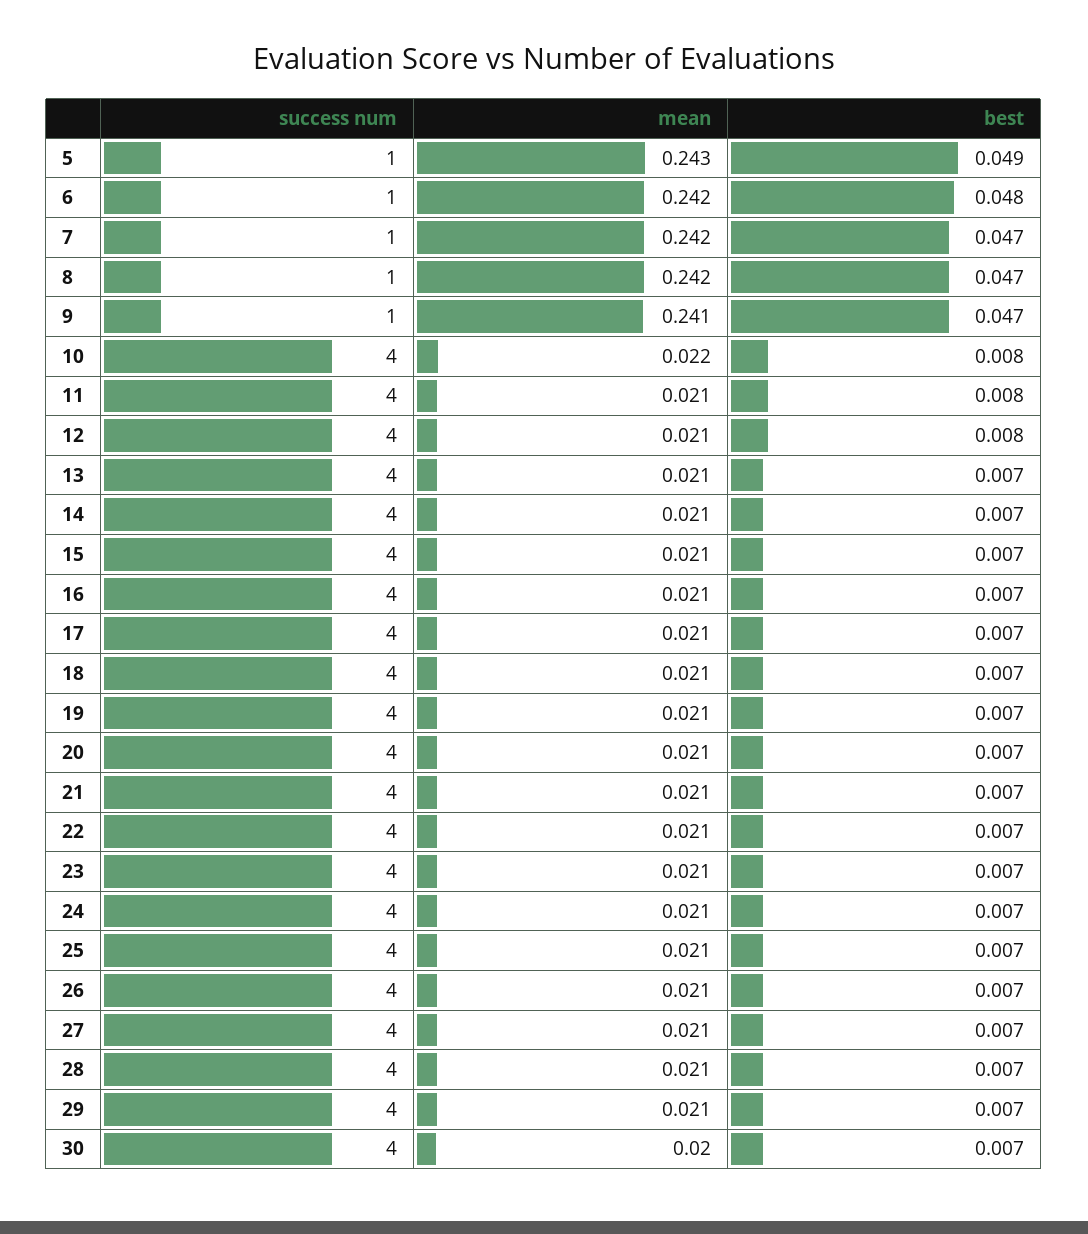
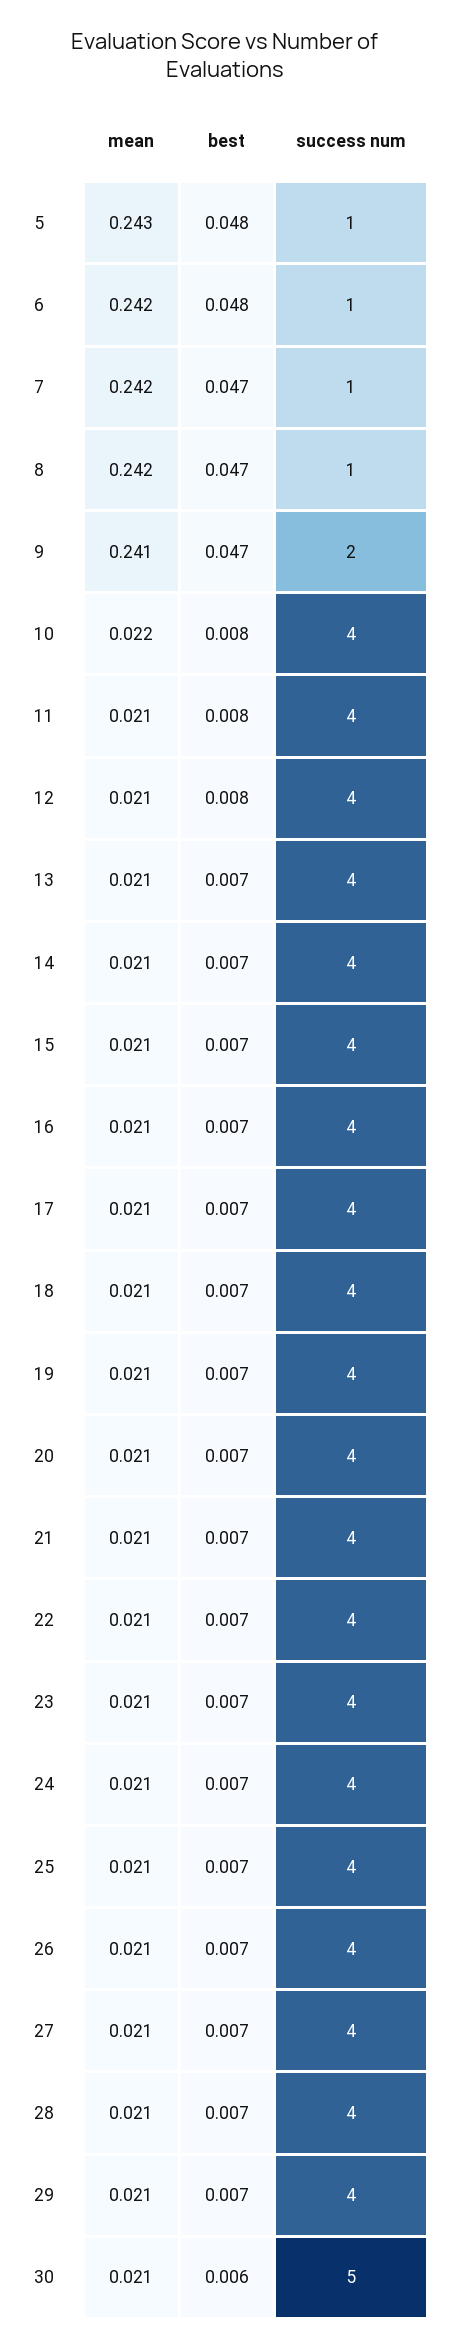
best, 5: 0.049 -> 0.048
success num, 9: 1 -> 2
success num, 30: 4 -> 5
mean, 30: 0.02 -> 0.021
best, 30: 0.007 -> 0.006

